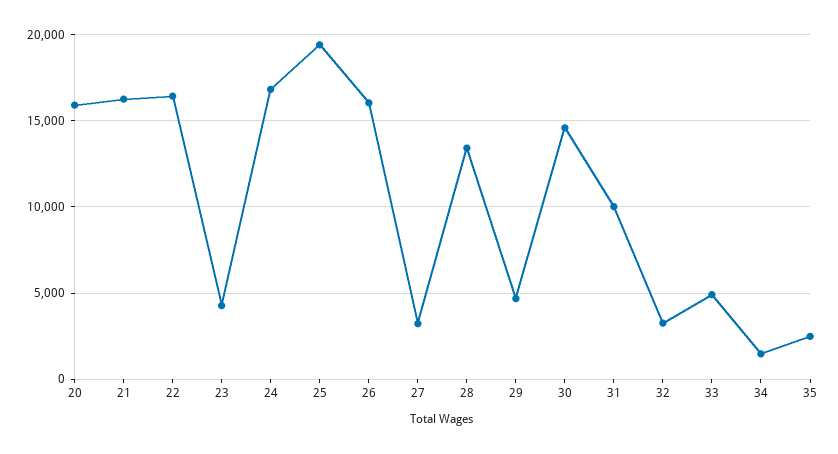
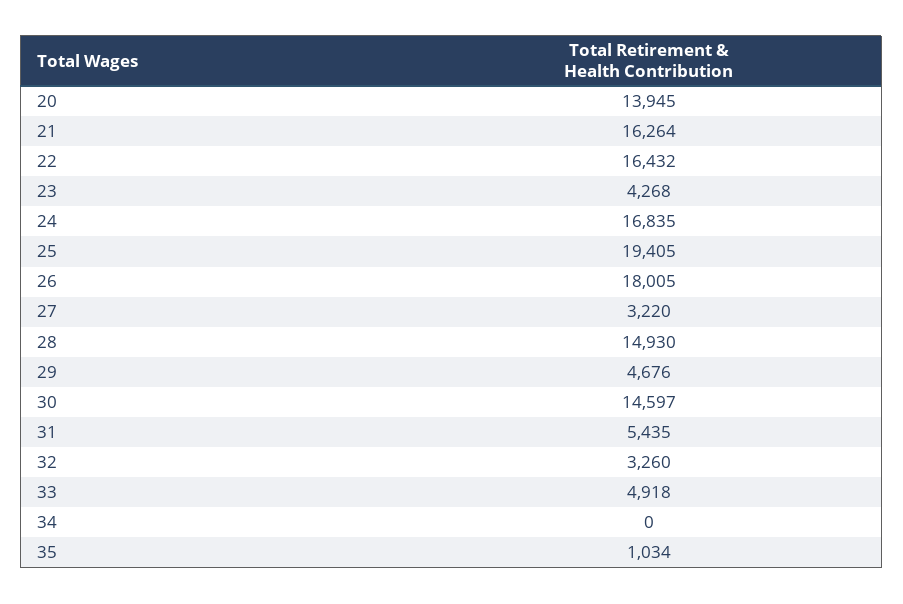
20: 16000 -> 13945
26: 16000 -> 18005
28: 13500 -> 14930
31: 10000 -> 5435
34: 1500 -> 0
35: 2500 -> 1034

